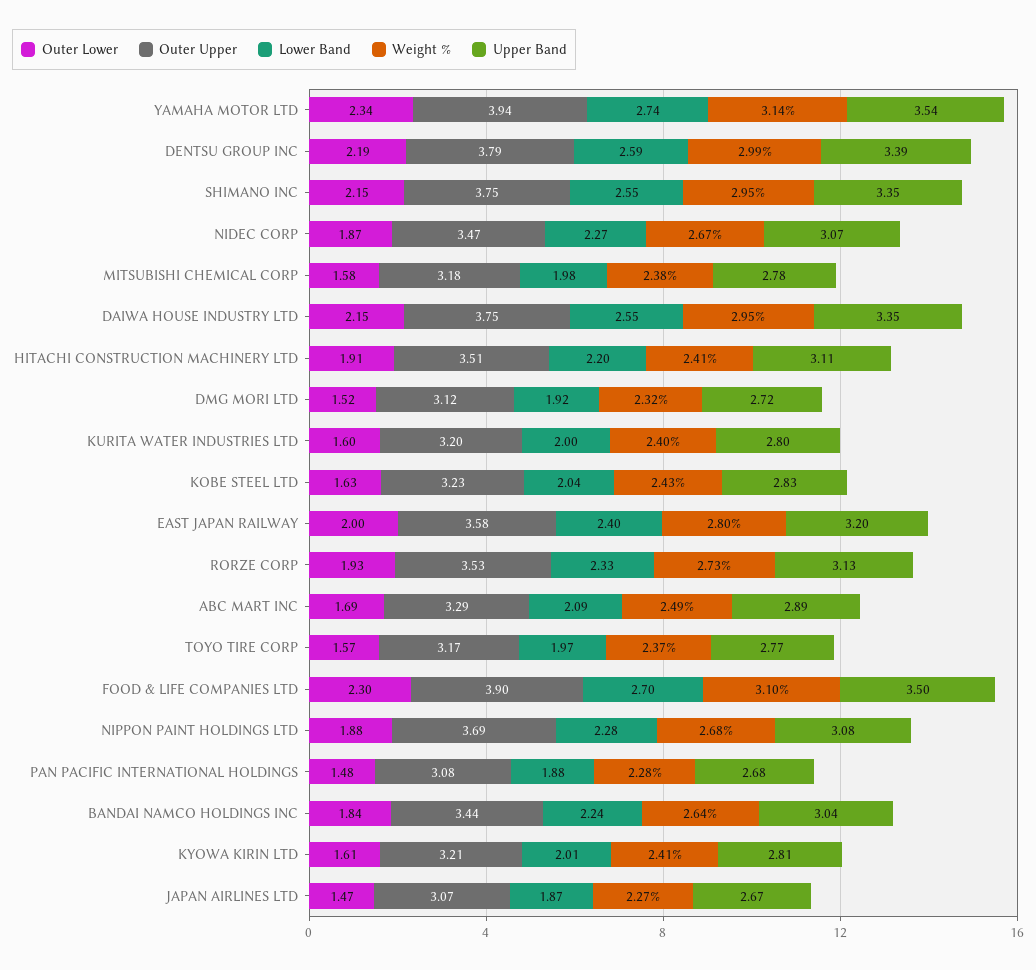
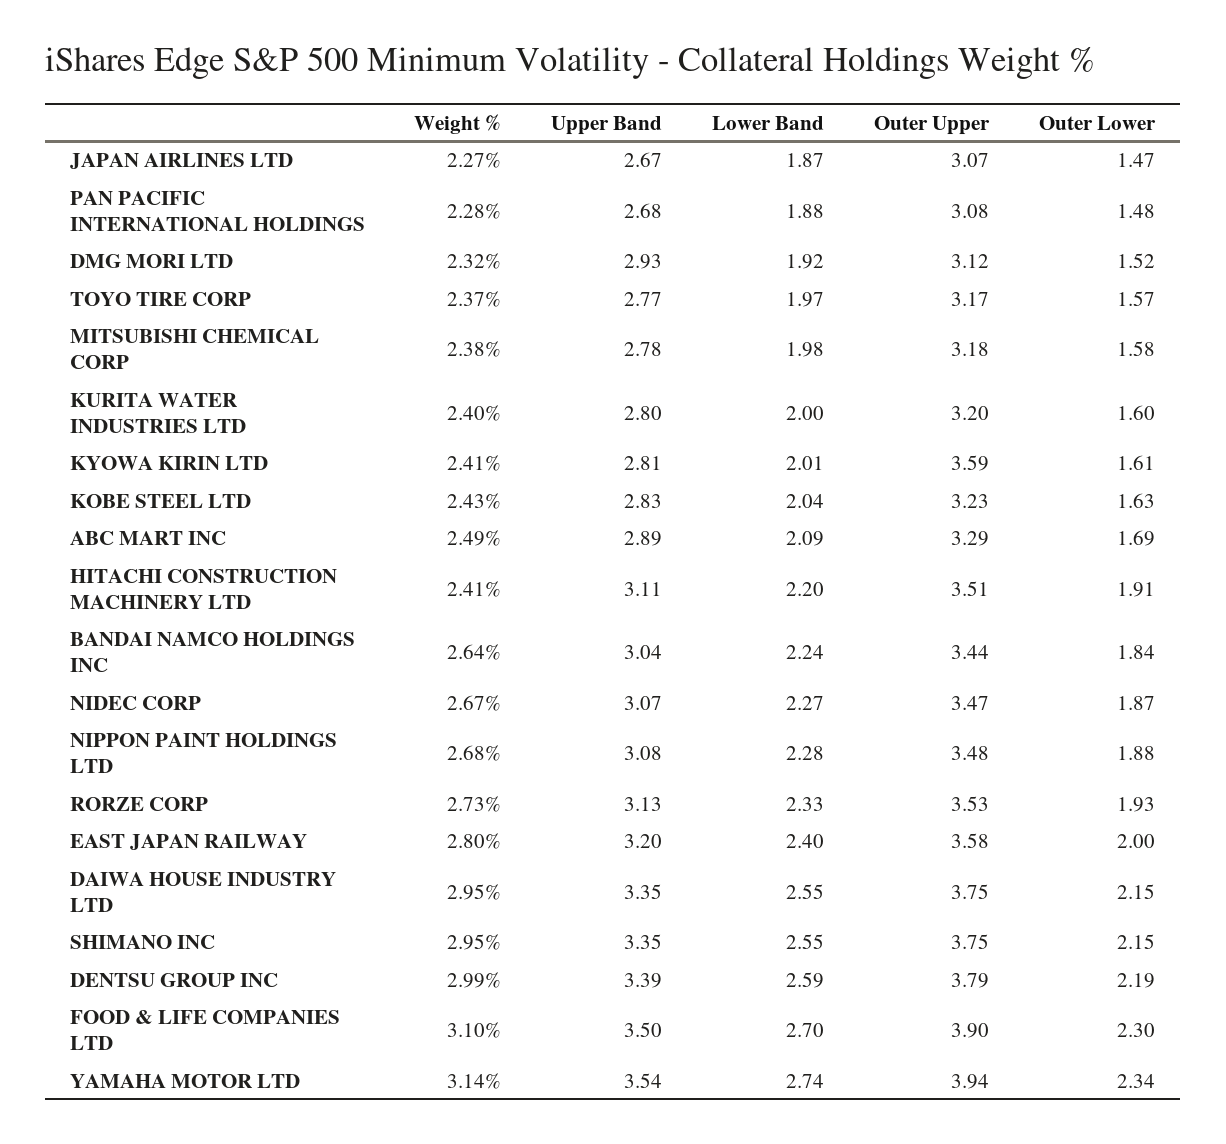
Upper Band, DMG MORI LTD: 2.72 -> 2.93
Outer Upper, NIPPON PAINT HOLDINGS LTD: 3.69 -> 3.48
Outer Upper, KYOWA KIRIN LTD: 3.21 -> 3.59

